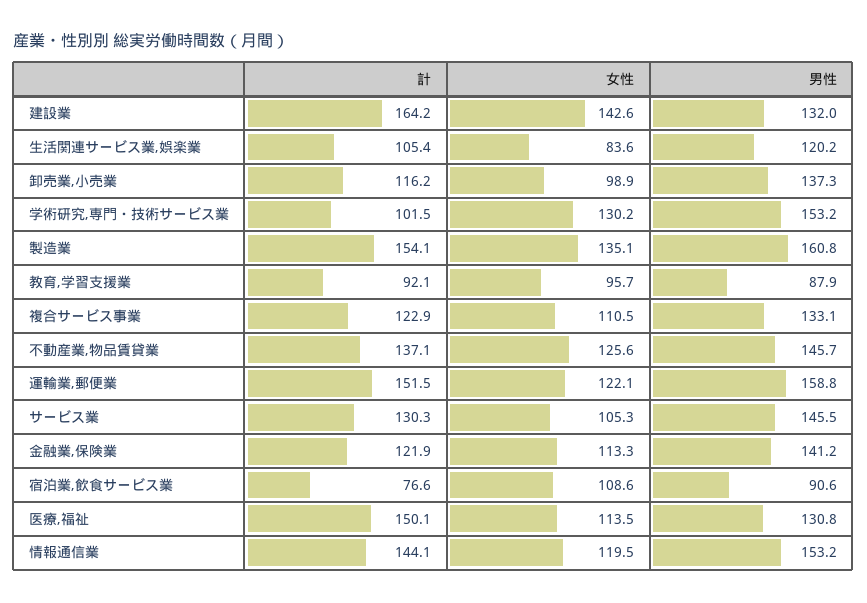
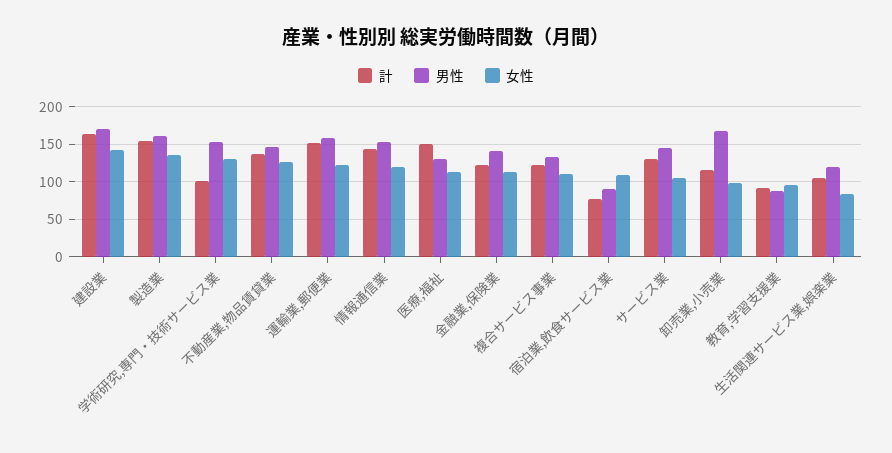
男性, 建設業: 132 -> 170
男性, 卸売業,小売業: 137.3 -> 170

